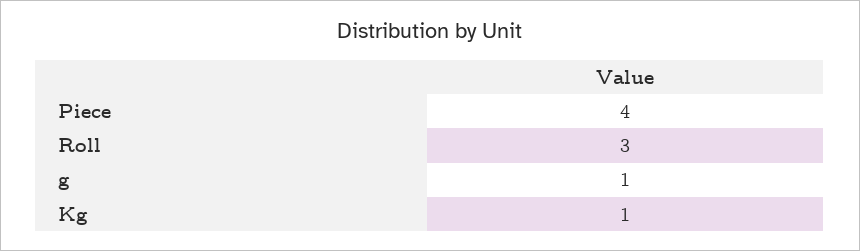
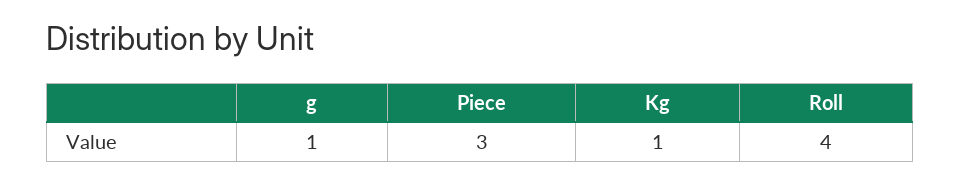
Piece: 4 -> 3
Roll: 3 -> 4

